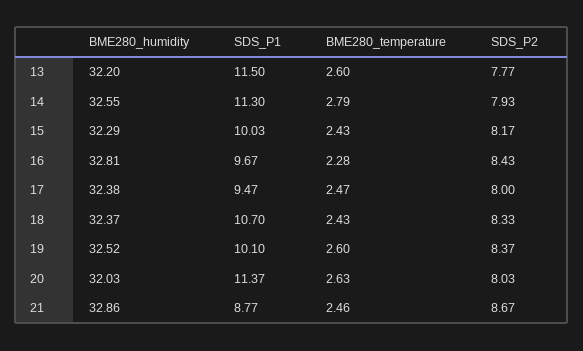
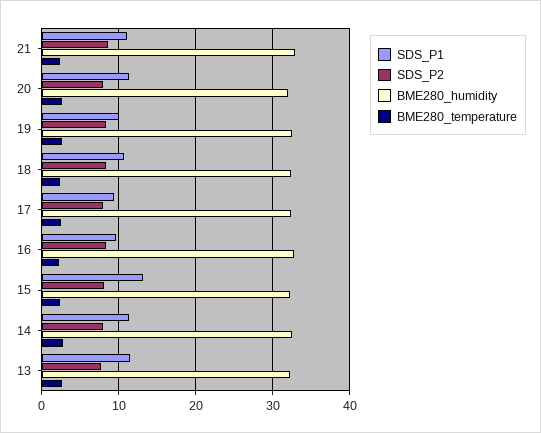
SDS_P1, 15: 10.03 -> 13
SDS_P1, 21: 8.77 -> 11

